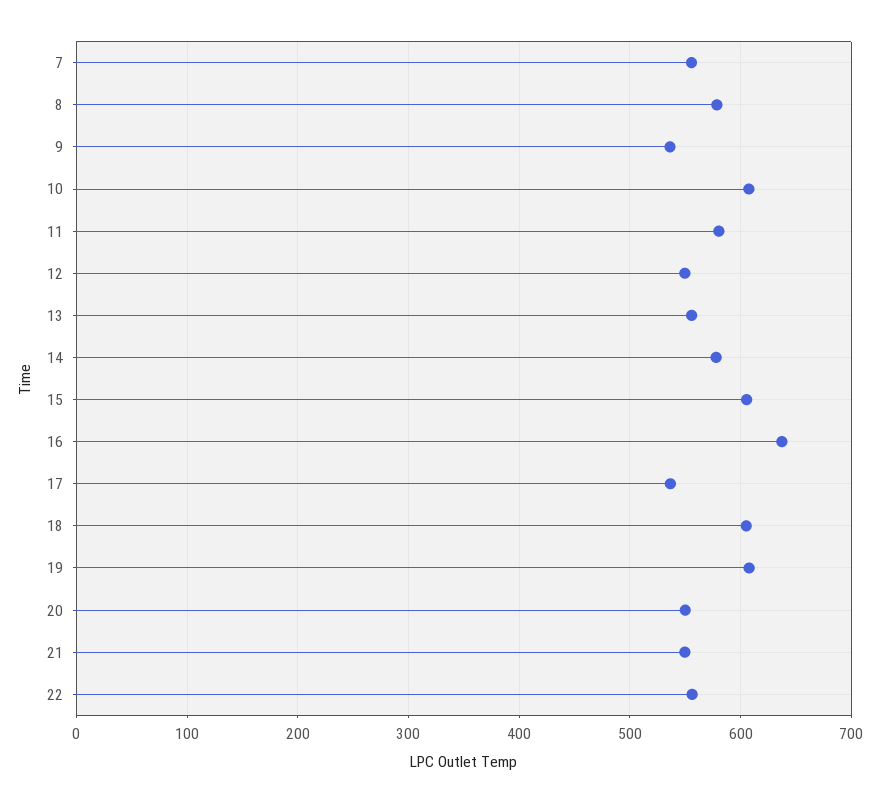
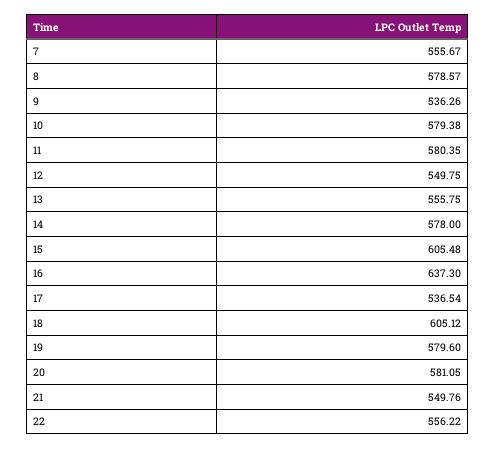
10: 610 -> 579.38
19: 610 -> 579.6
20: 550 -> 581.05

